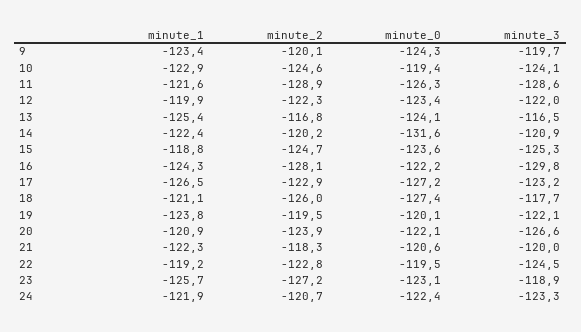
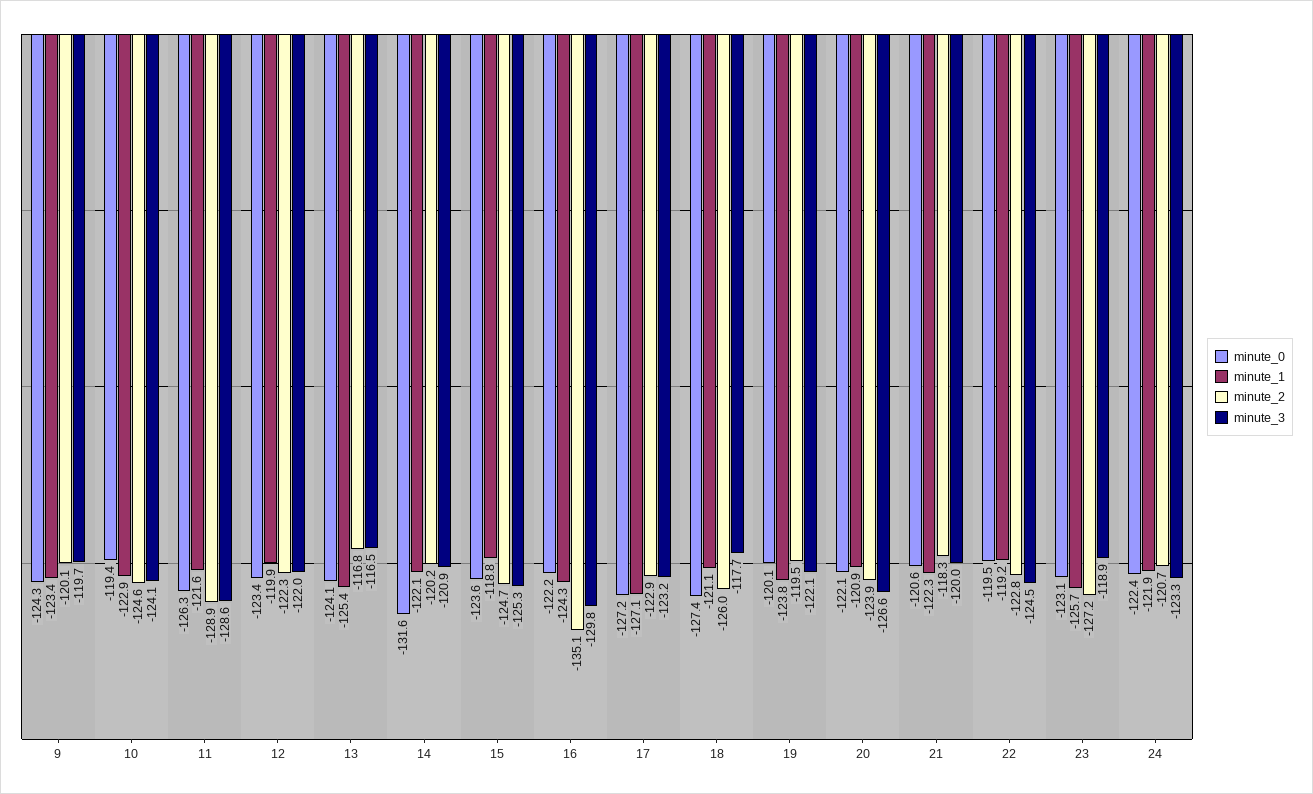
minute_1, 14: -122.4 -> -122.1
minute_2, 16: -128.1 -> -135.1
minute_1, 17: -126.5 -> -127.1

